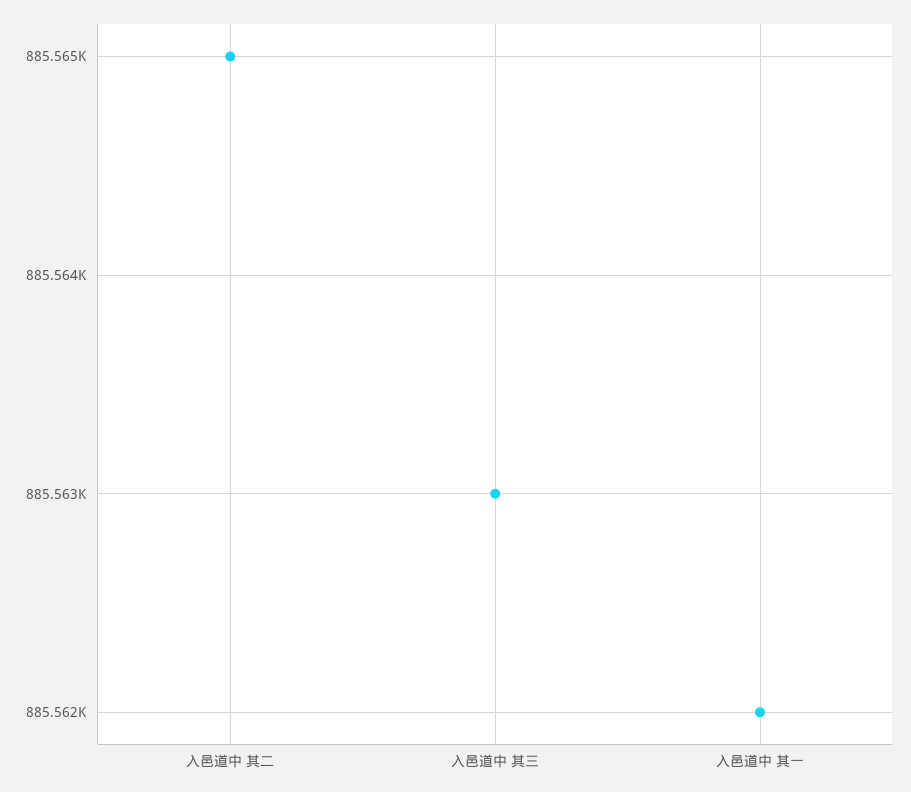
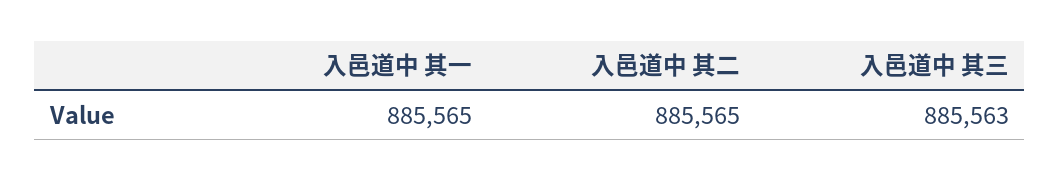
入邑道中 其一: 885562 -> 885565

